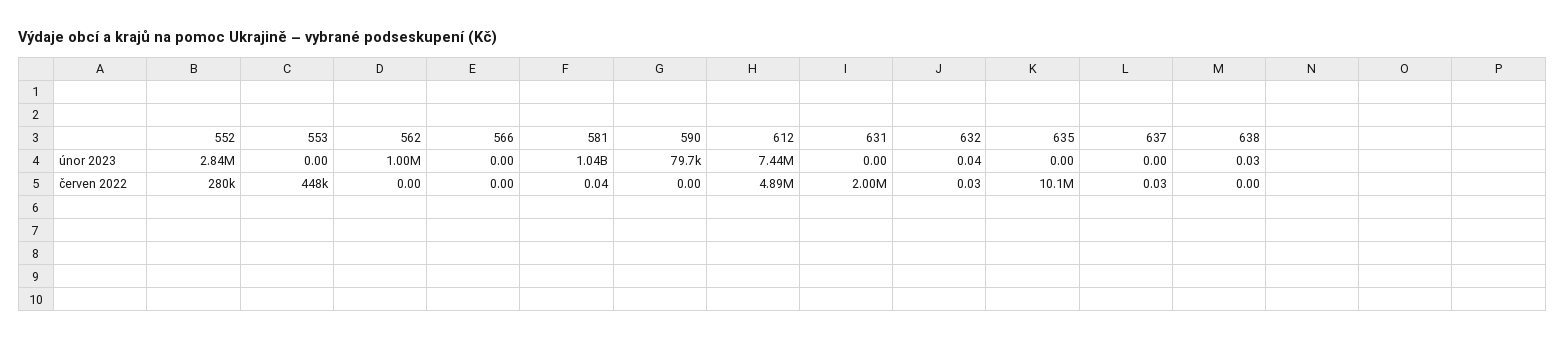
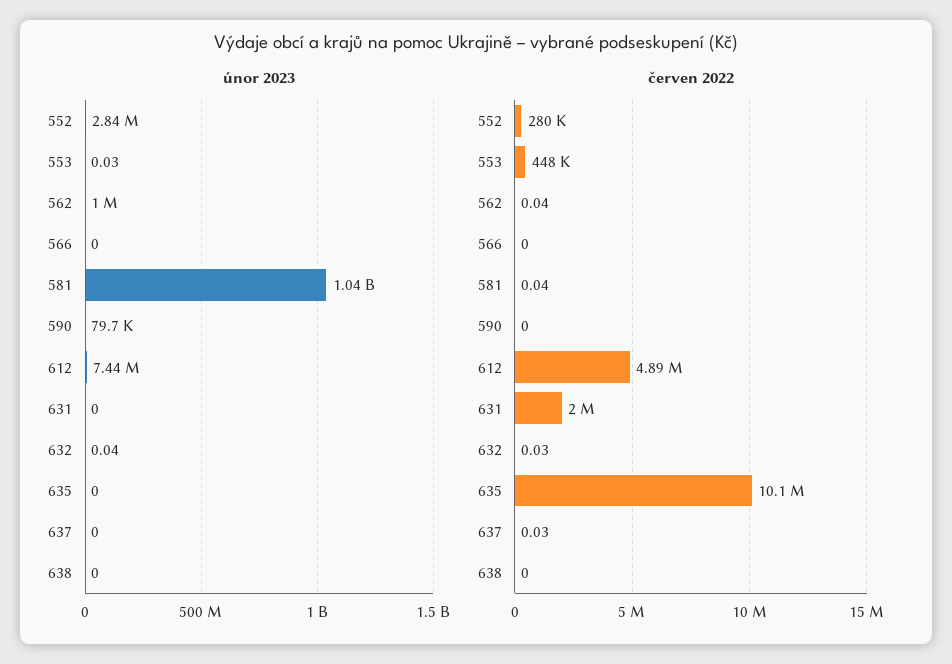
únor 2023, 553: 0 -> 0.03
únor 2023, 638: 0.03 -> 0
červen 2022, 562: 0 -> 0.04

